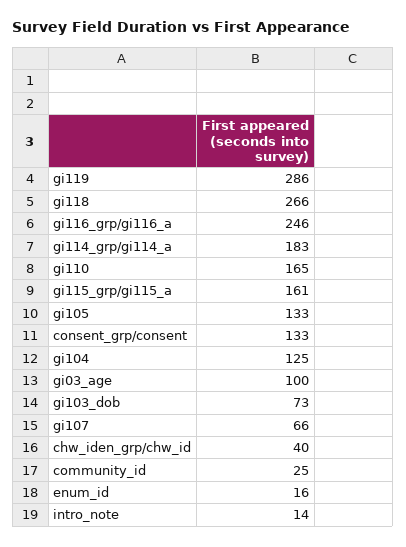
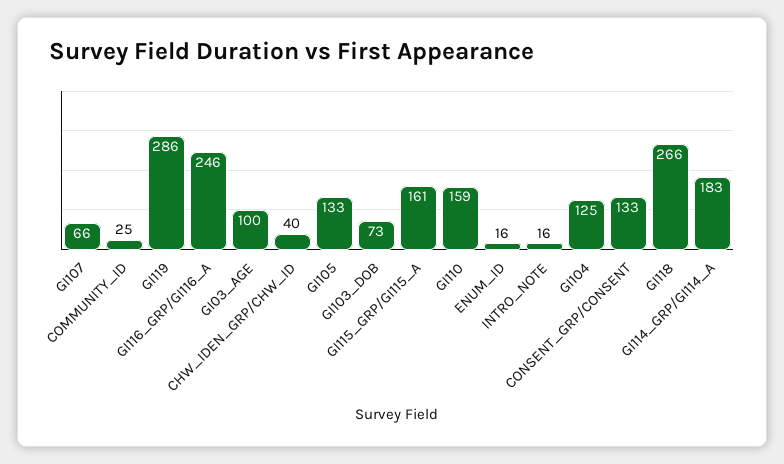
gi110: 165 -> 159
intro_note: 14 -> 16

